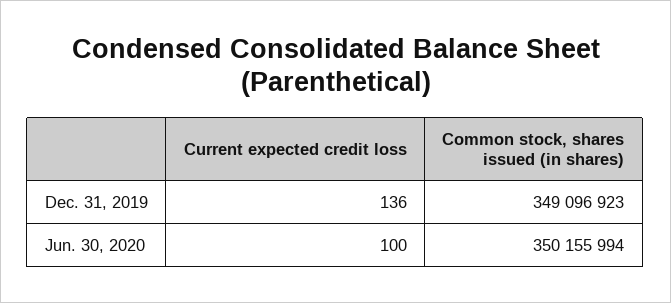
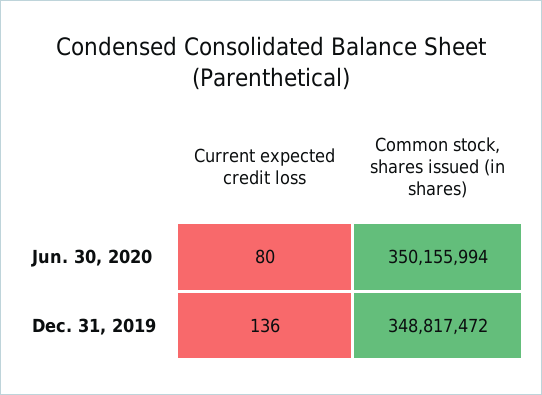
Common stock, shares issued (in shares), Dec. 31, 2019: 349096923 -> 348817472
Current expected credit loss, Jun. 30, 2020: 100 -> 80

